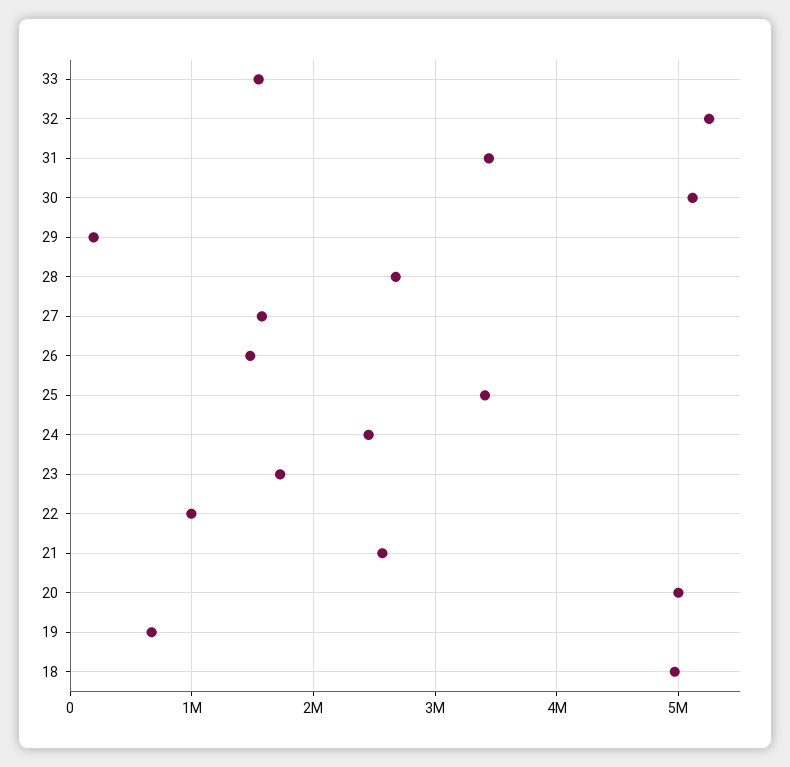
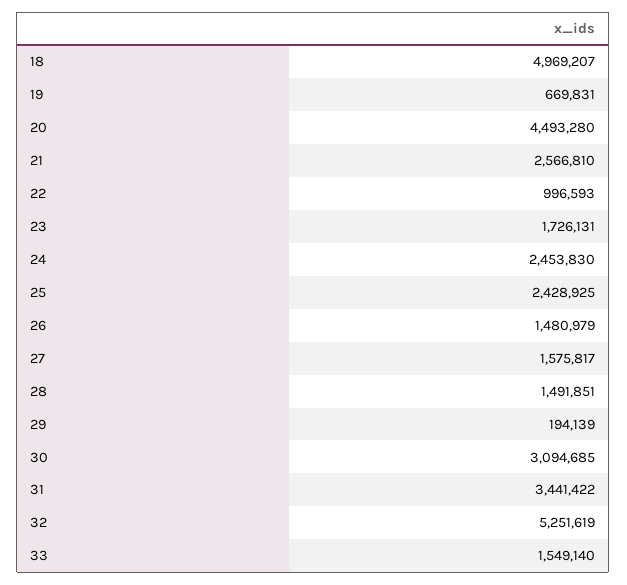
30: 5100000 -> 3094685
28: 2700000 -> 1491851
25: 3400000 -> 2428925
20: 5000000 -> 4493280

